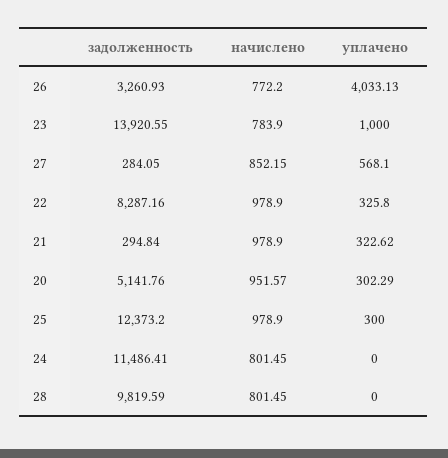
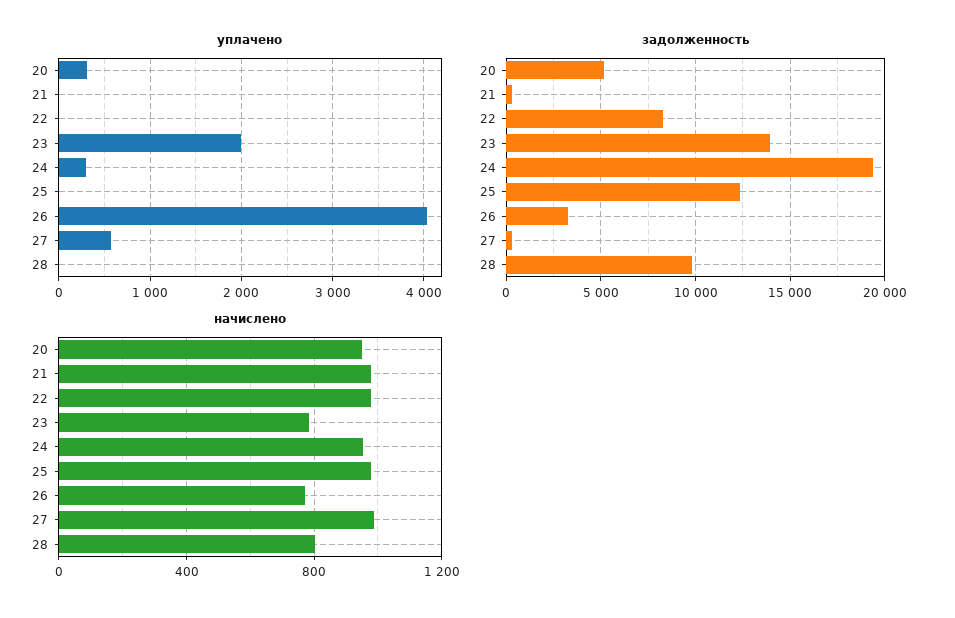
уплачено, 23: 1000 -> 2000
начислено, 27: 852.15 -> 1000
уплачено, 22: 325.8 -> 0
уплачено, 21: 322.62 -> 0
уплачено, 25: 300 -> 0
задолженность, 24: 11486.41 -> 19500
начислено, 24: 801.45 -> 950
уплачено, 24: 0 -> 300

